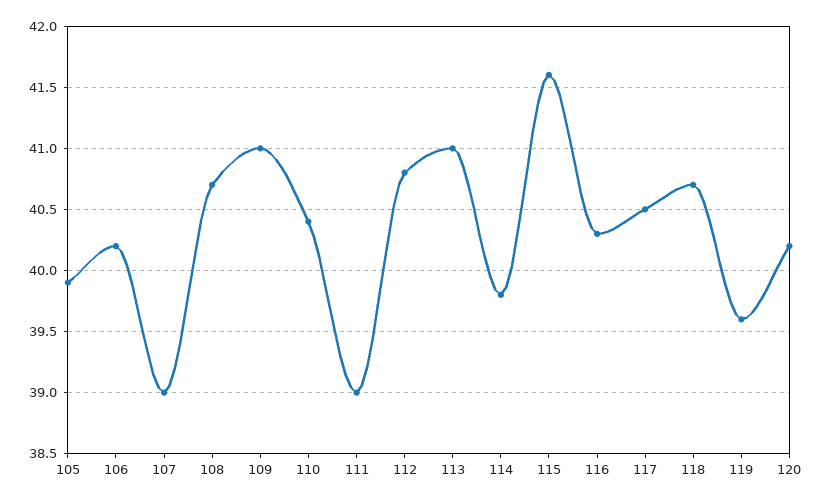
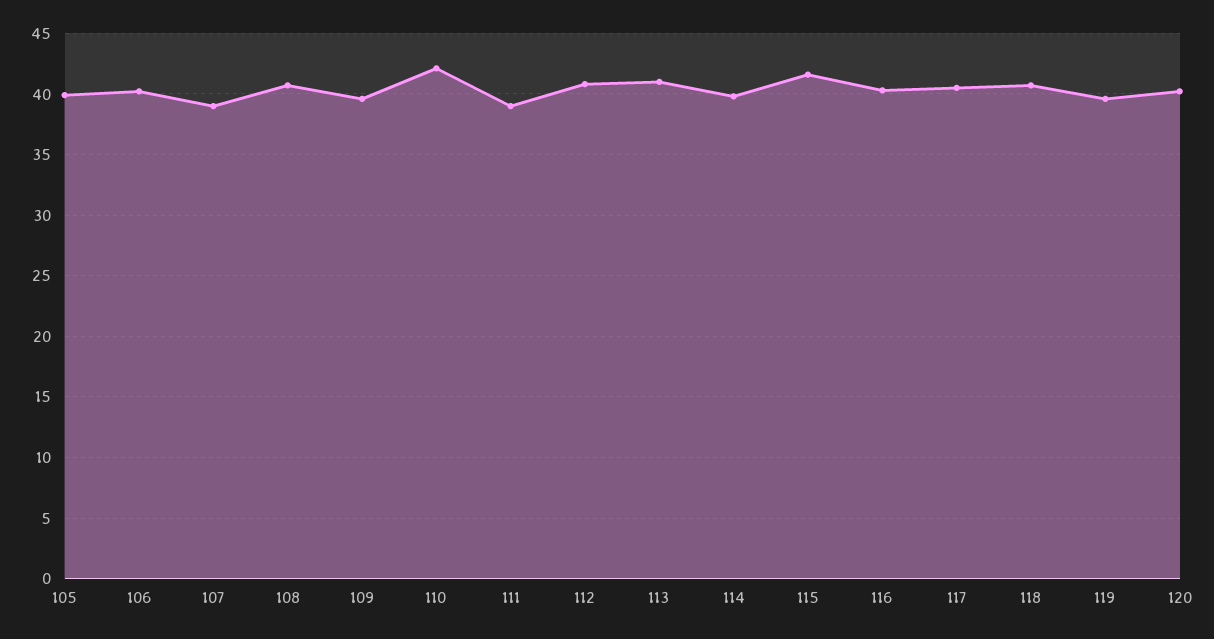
109: 41 -> 39.5
110: 40.4 -> 42

